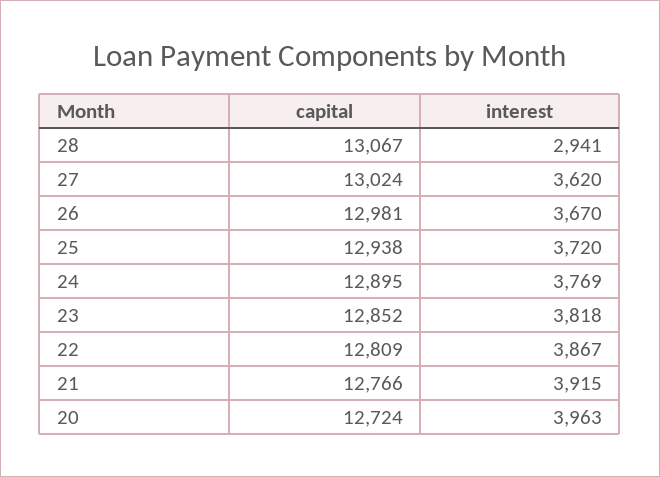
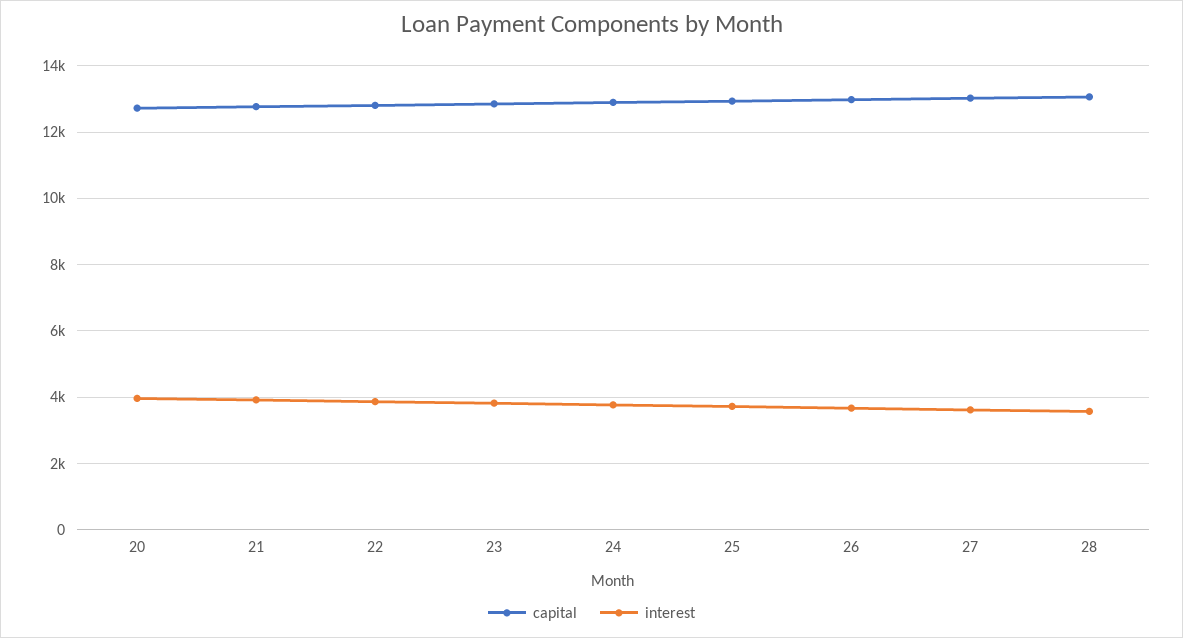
interest, 28: 2941 -> 3600

